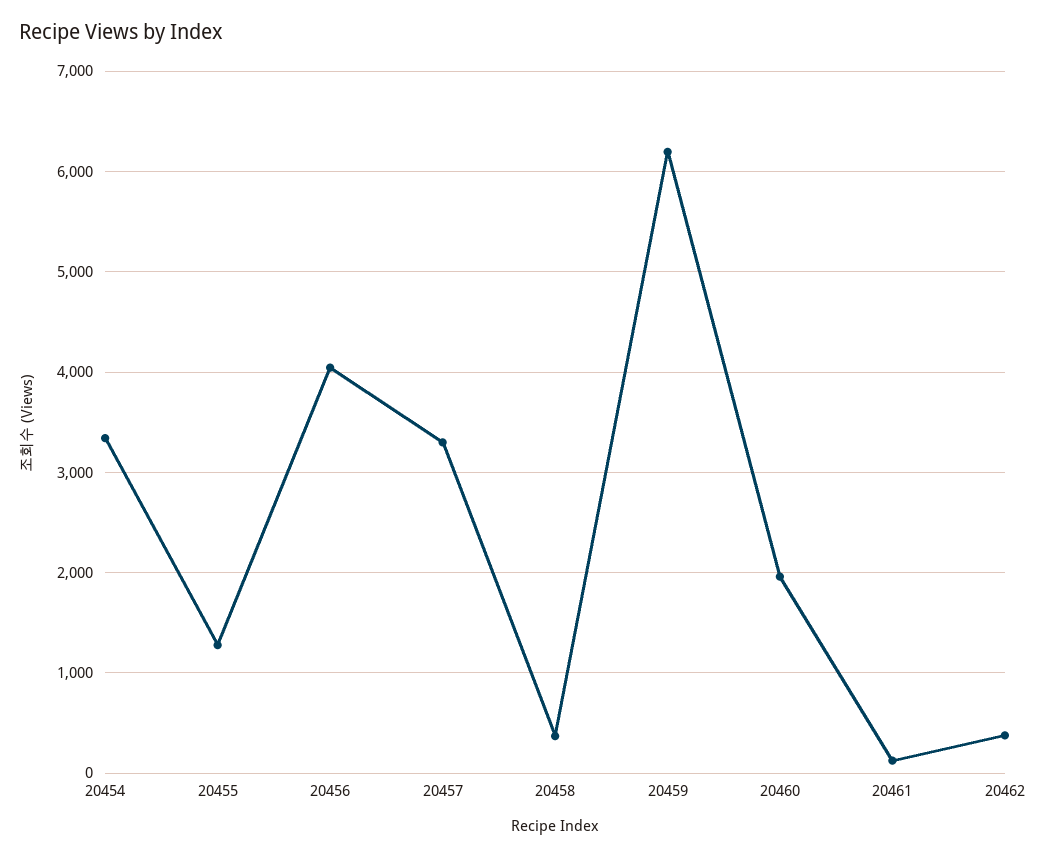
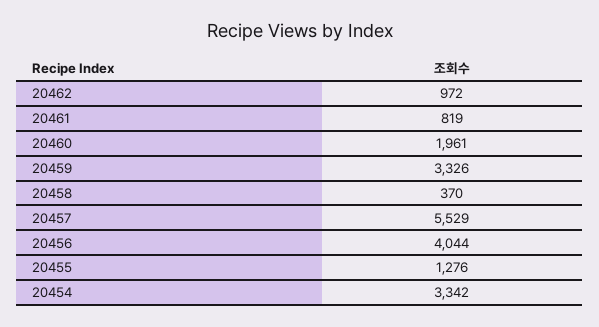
20457: 3300 -> 5529
20459: 6200 -> 3326
20461: 100 -> 819
20462: 400 -> 972

